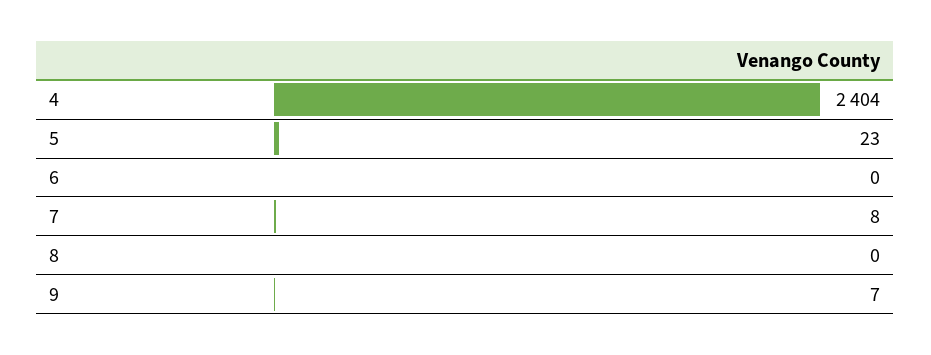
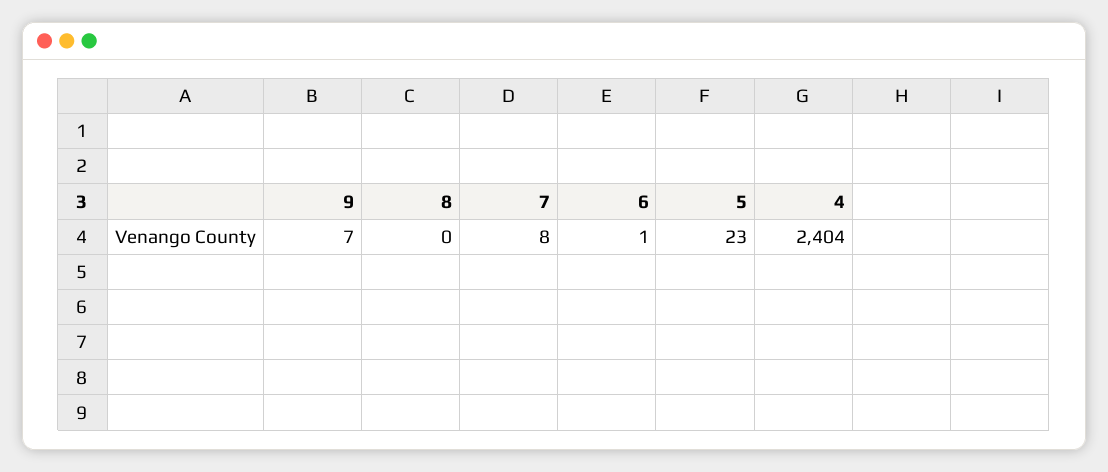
6: 0 -> 1

